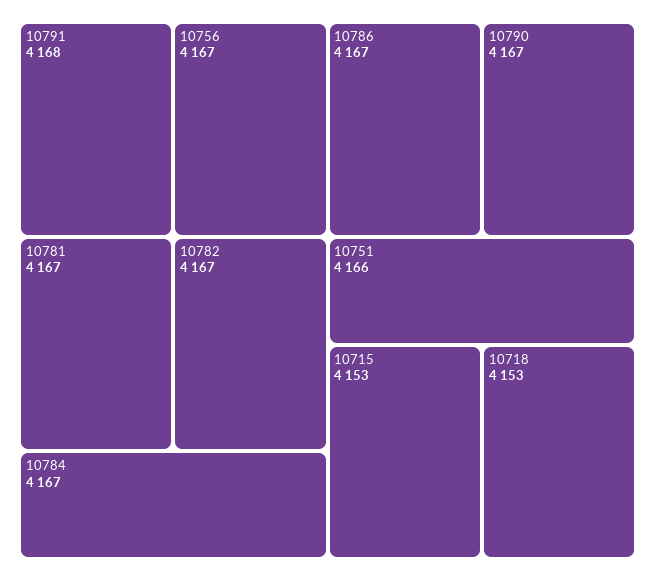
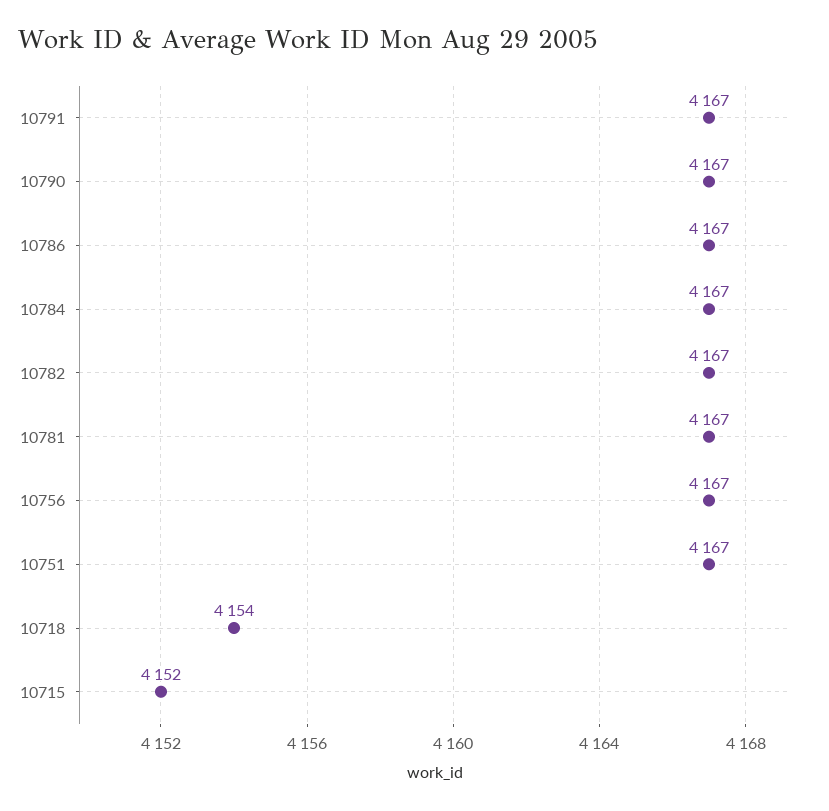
10791: 4168 -> 4167
10751: 4166 -> 4167
10715: 4153 -> 4152
10718: 4153 -> 4154

